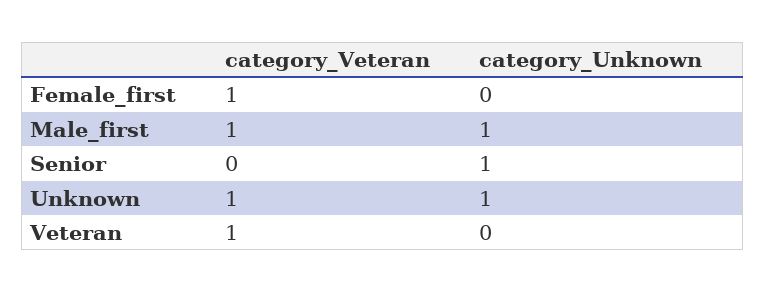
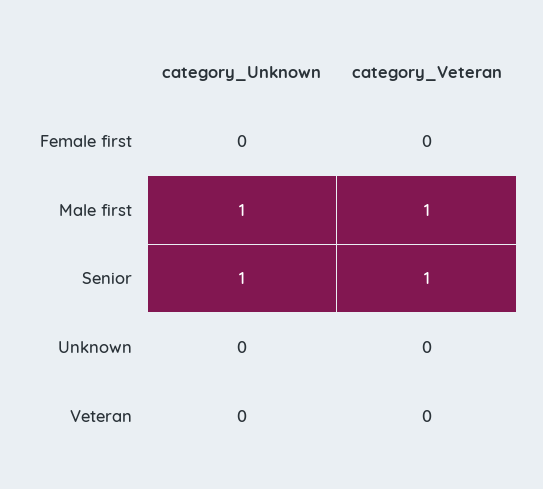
category_Veteran, Female_first: 1 -> 0
category_Veteran, Senior: 0 -> 1
category_Veteran, Unknown: 1 -> 0
category_Unknown, Unknown: 1 -> 0
category_Veteran, Veteran: 1 -> 0

